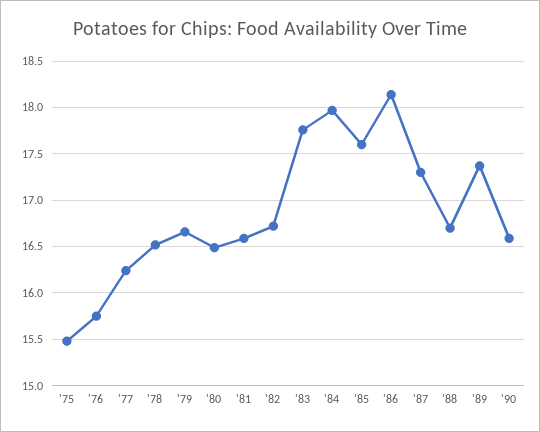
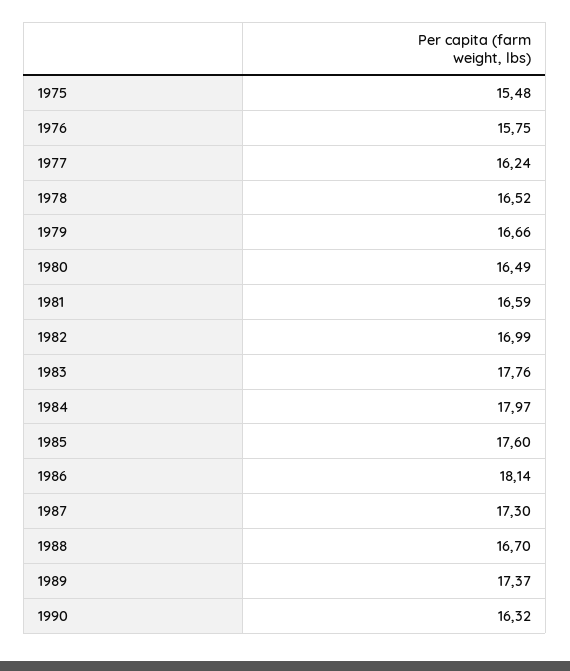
'82: 16.7 -> 16.99
'90: 16.6 -> 16.32

